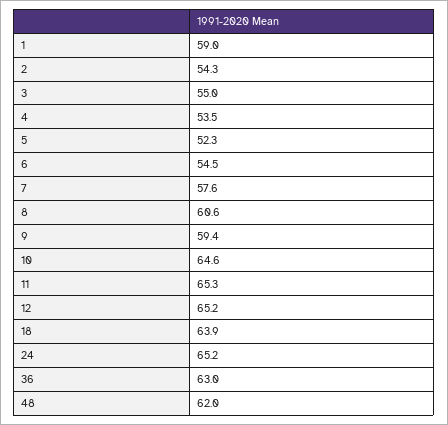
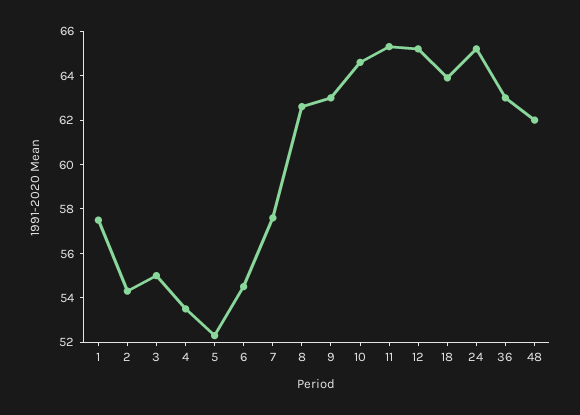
1: 59 -> 57.5
8: 60.6 -> 62.5
9: 59.4 -> 63

